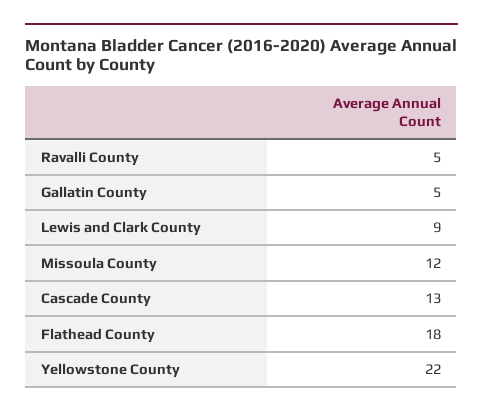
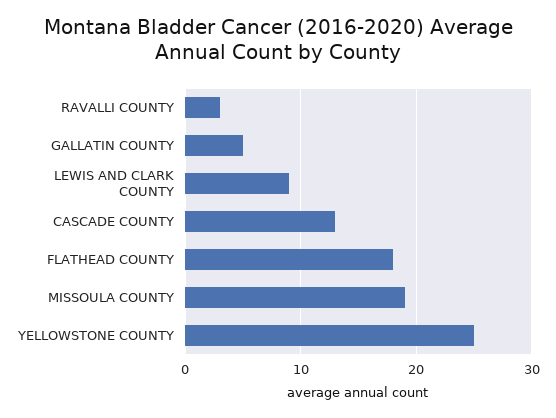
Ravalli County: 5 -> 3
Missoula County: 12 -> 19
Yellowstone County: 22 -> 25

